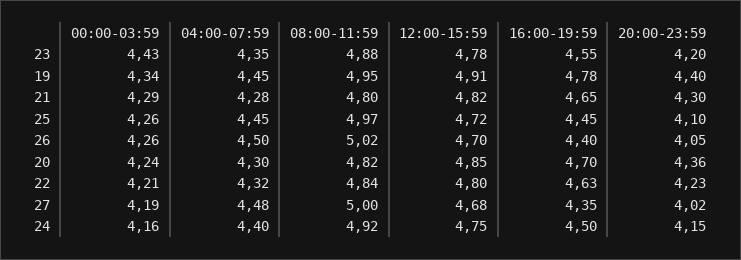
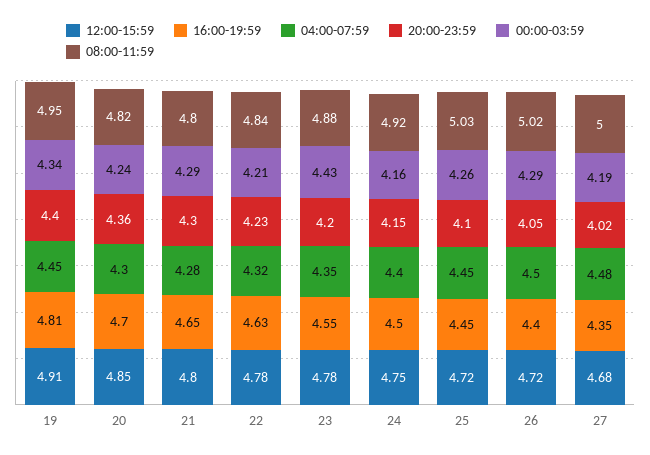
16:00-19:59, 19: 4.78 -> 4.81
12:00-15:59, 21: 4.82 -> 4.8
08:00-11:59, 25: 4.97 -> 5.03
00:00-03:59, 26: 4.26 -> 4.29
12:00-15:59, 26: 4.7 -> 4.72
12:00-15:59, 22: 4.8 -> 4.78

